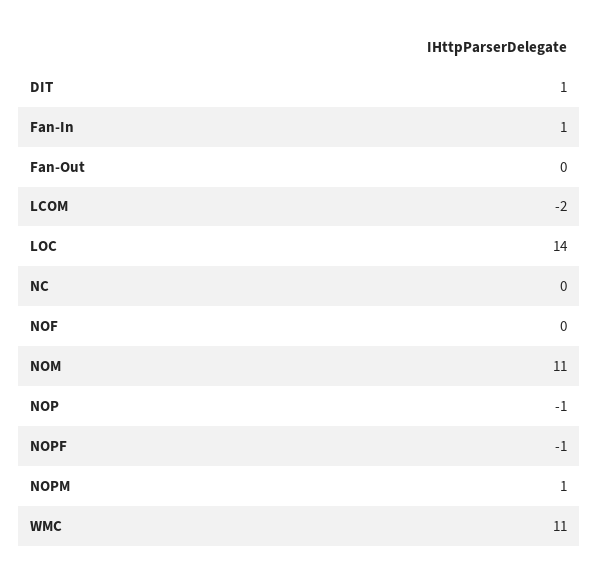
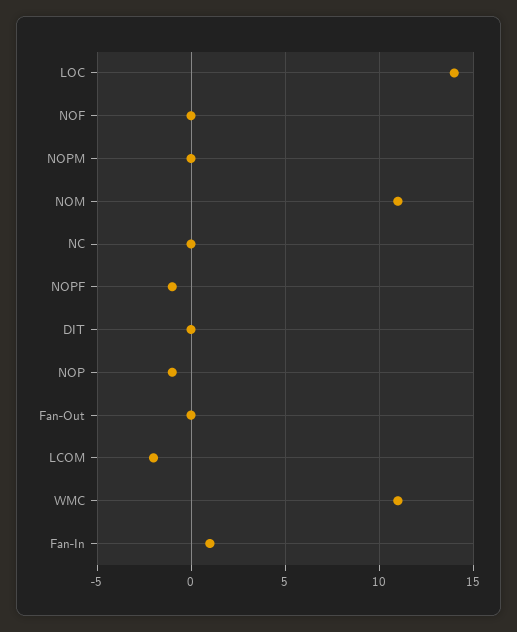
DIT: 1 -> 0
NOPM: 1 -> 0

